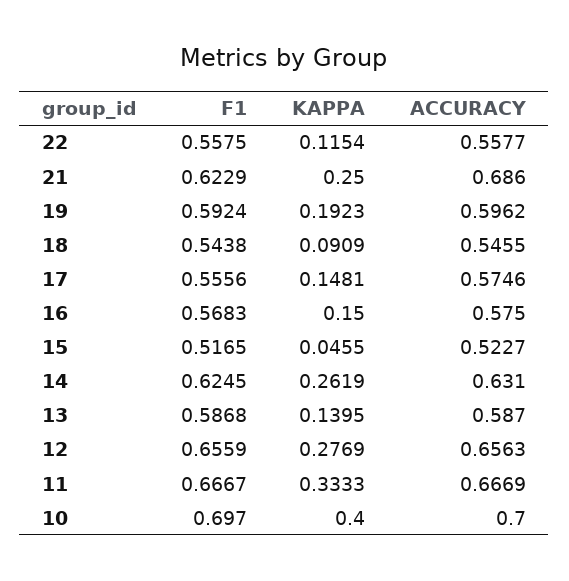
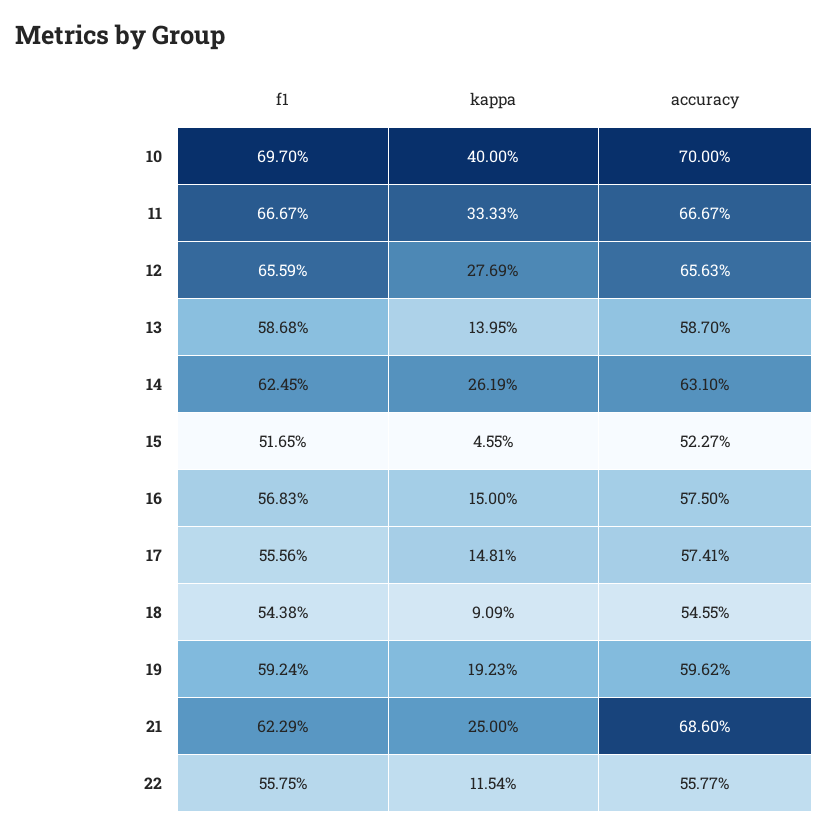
ACCURACY, 17: 0.5746 -> 0.5741
ACCURACY, 11: 0.6669 -> 0.6667

